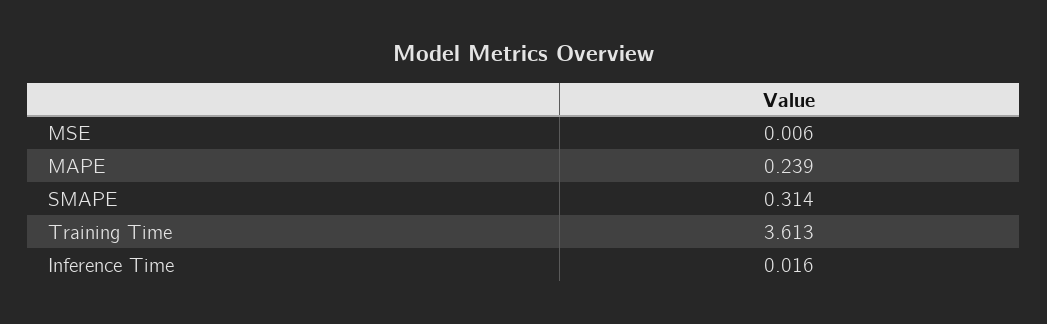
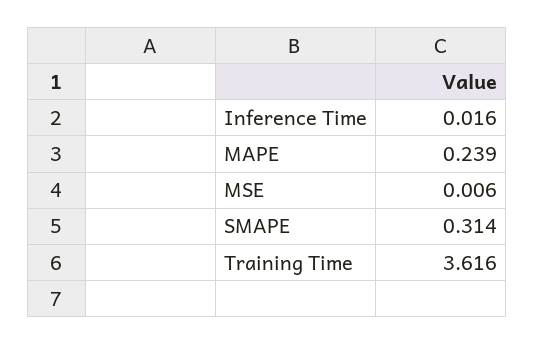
Training Time: 3.613 -> 3.616

